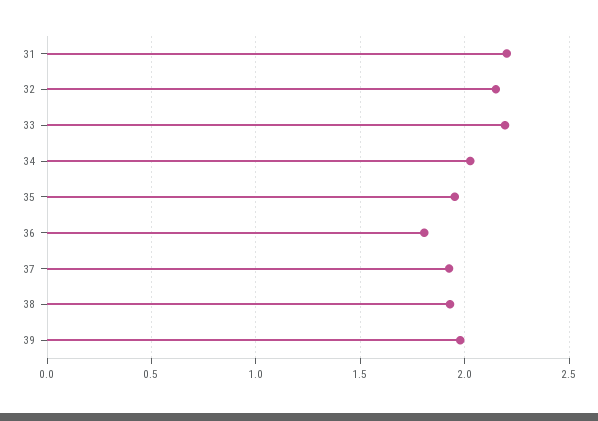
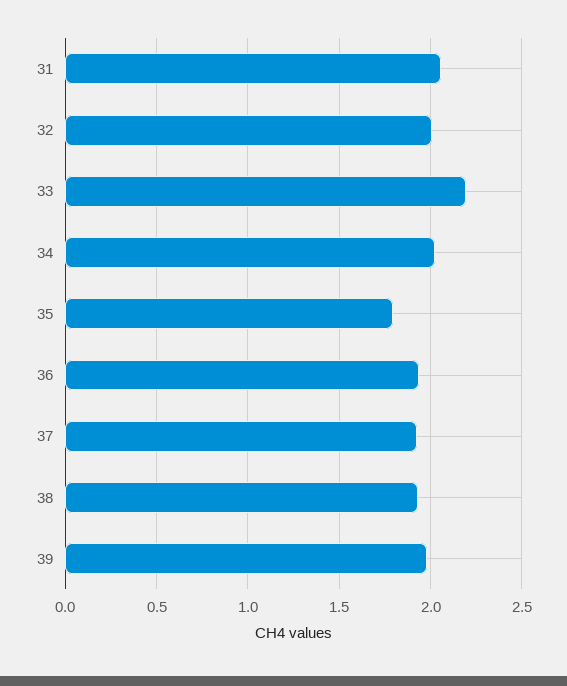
31: 2.2 -> 2.05
32: 2.15 -> 2
35: 1.95 -> 1.8
36: 1.8 -> 1.95

